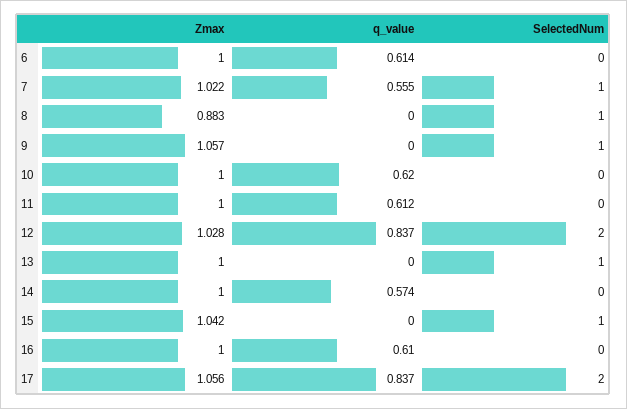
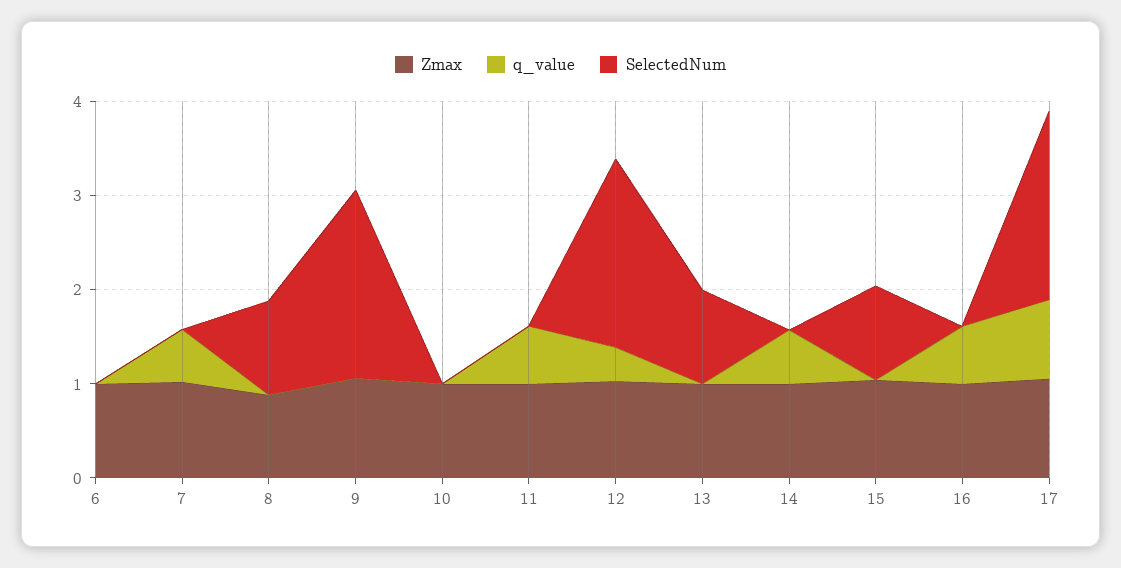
q_value, 6: 0.614 -> 0
SelectedNum, 7: 1 -> 0
SelectedNum, 9: 1 -> 2
q_value, 10: 0.62 -> 0
q_value, 12: 0.837 -> 0.4

